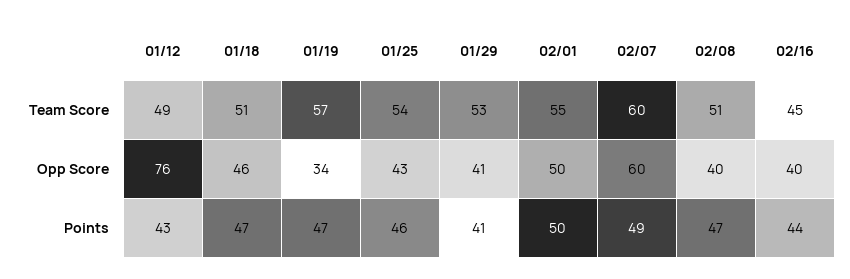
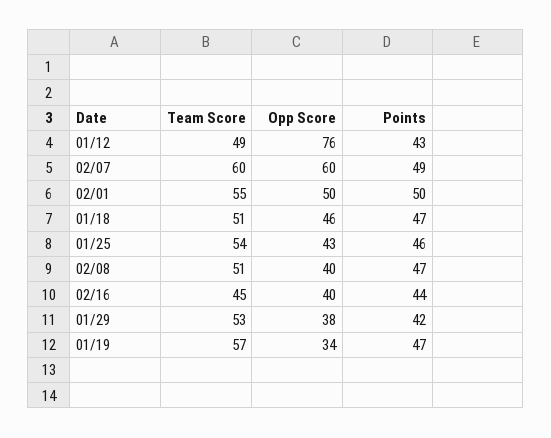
01/29, Opp Score: 41 -> 38
01/29, Points: 41 -> 42

